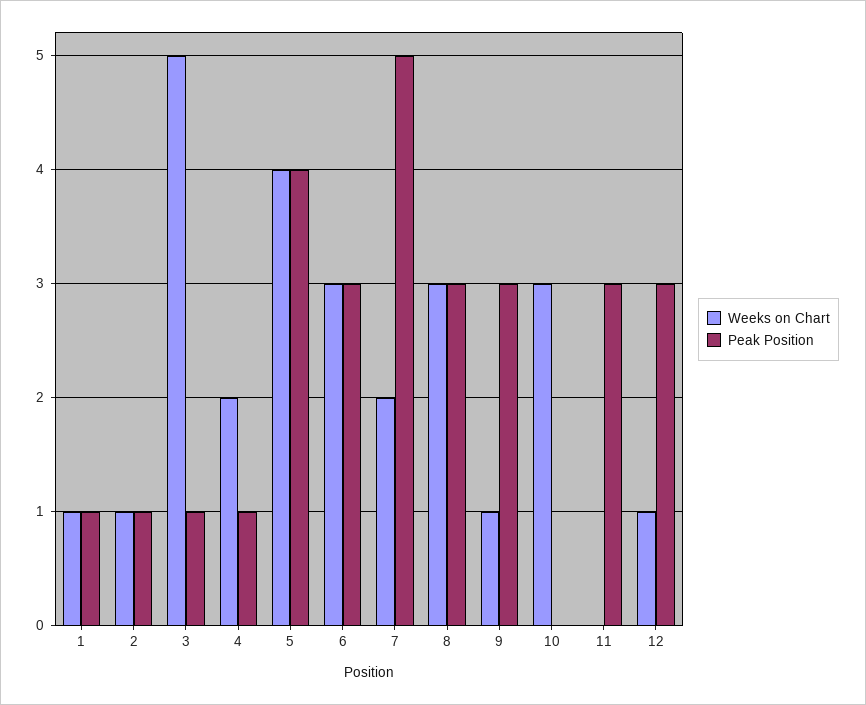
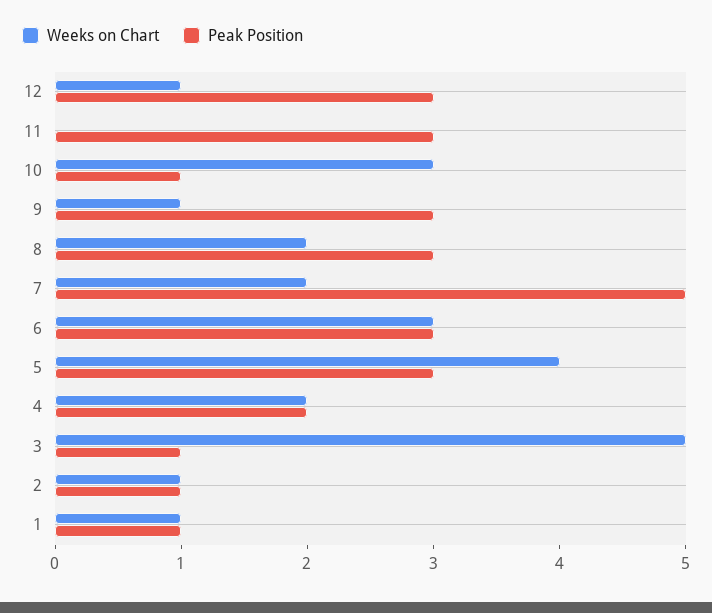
Peak Position, 4: 1 -> 2
Peak Position, 5: 4 -> 3
Weeks on Chart, 8: 3 -> 2
Peak Position, 10: 0 -> 1

